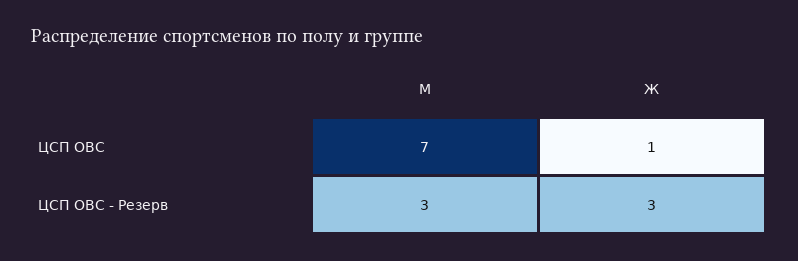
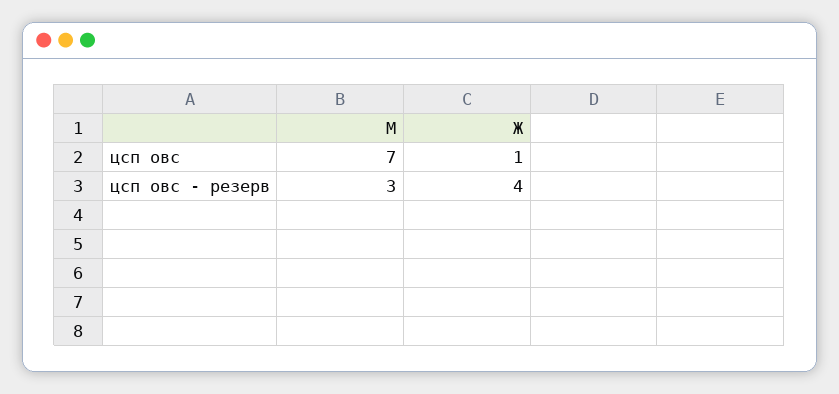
Ж, ЦСП ОВС - Резерв: 3 -> 4

